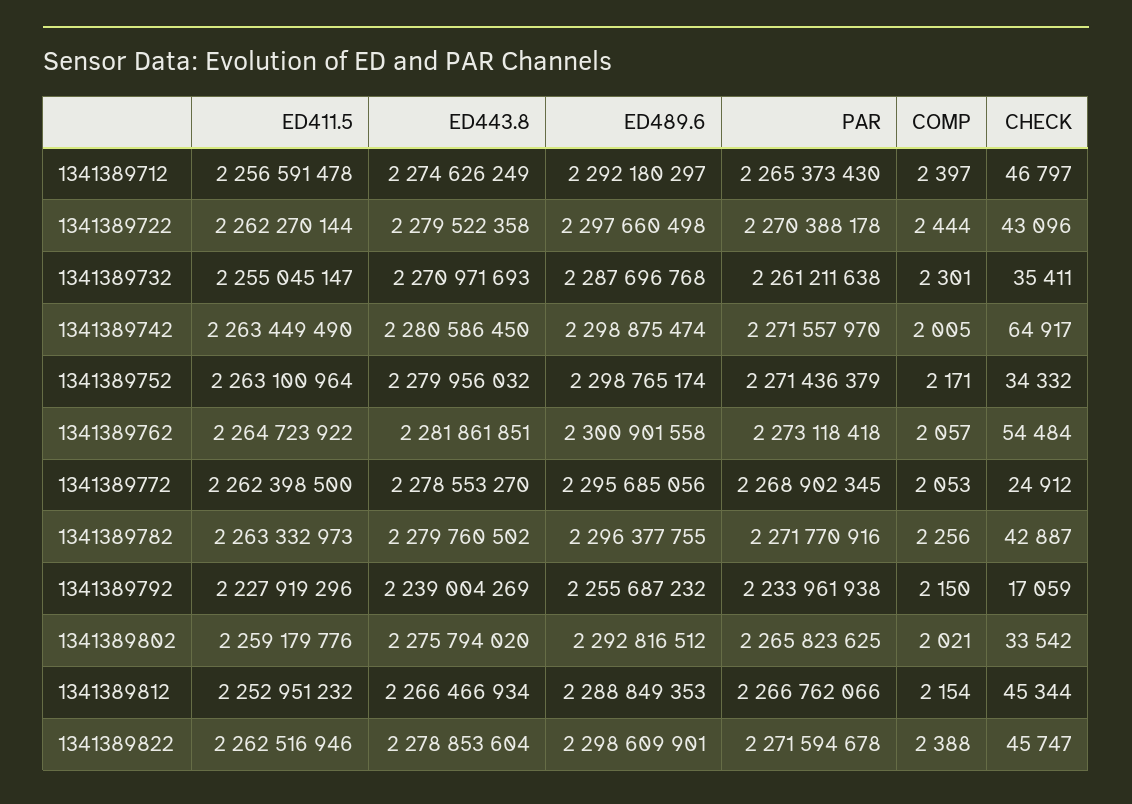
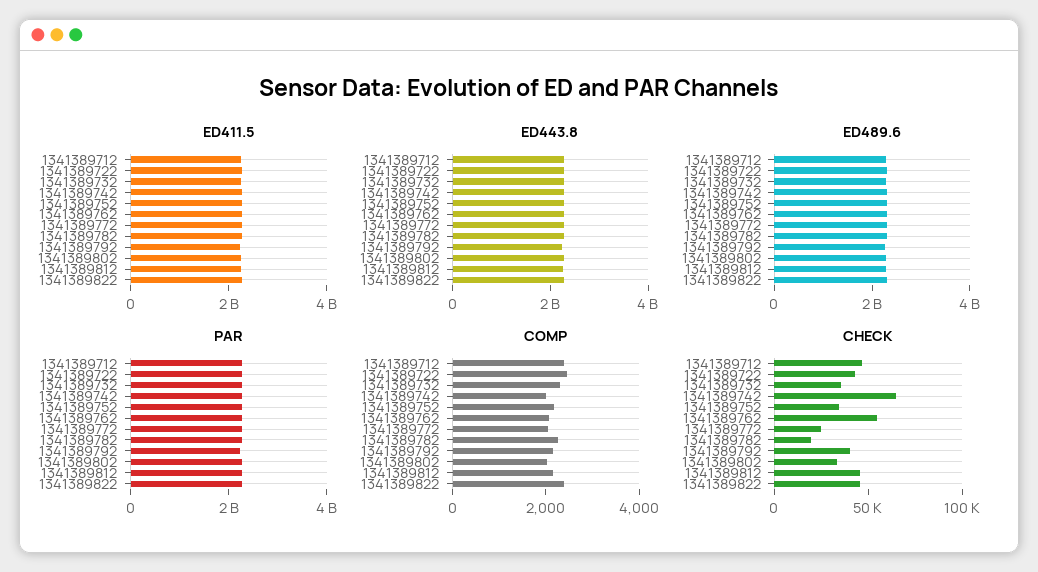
CHECK, 1341389782: 42887 -> 20000
CHECK, 1341389792: 17059 -> 40000

